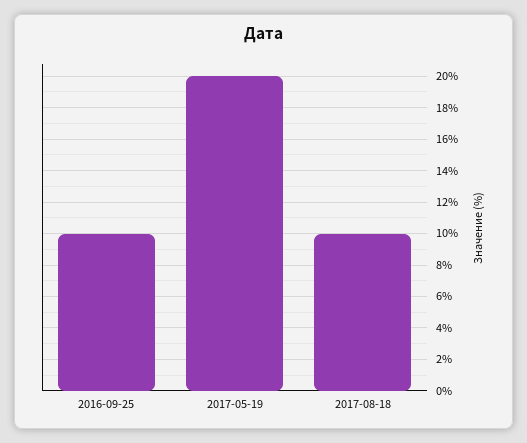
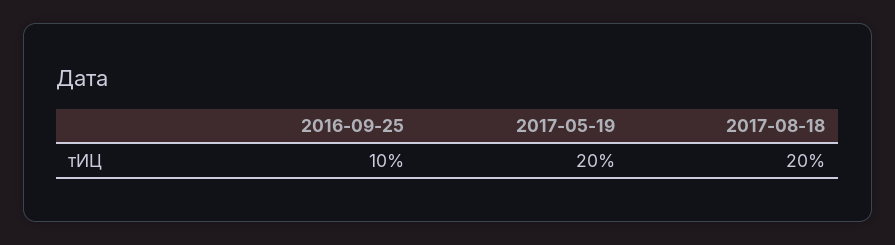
2017-08-18: 10 -> 20

